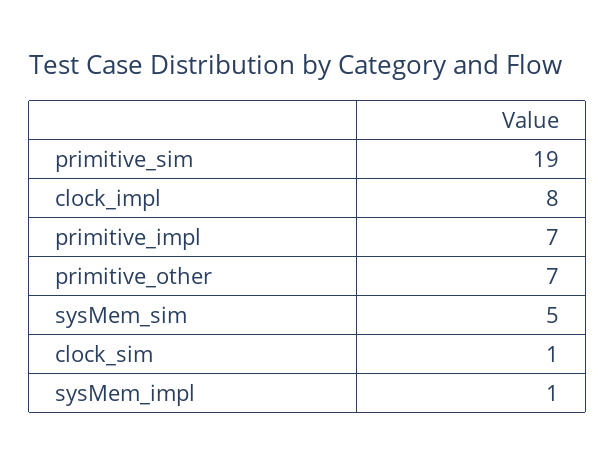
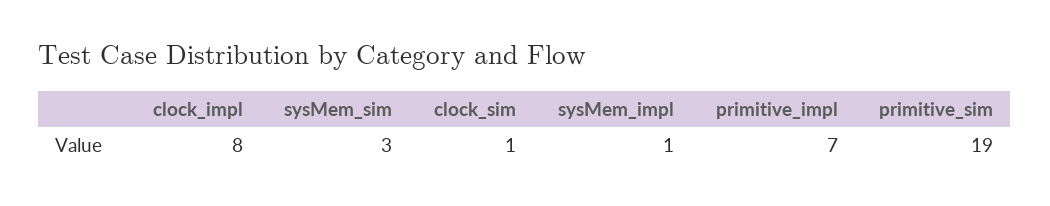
primitive_other: 7 -> none
sysMem_sim: 5 -> 3

